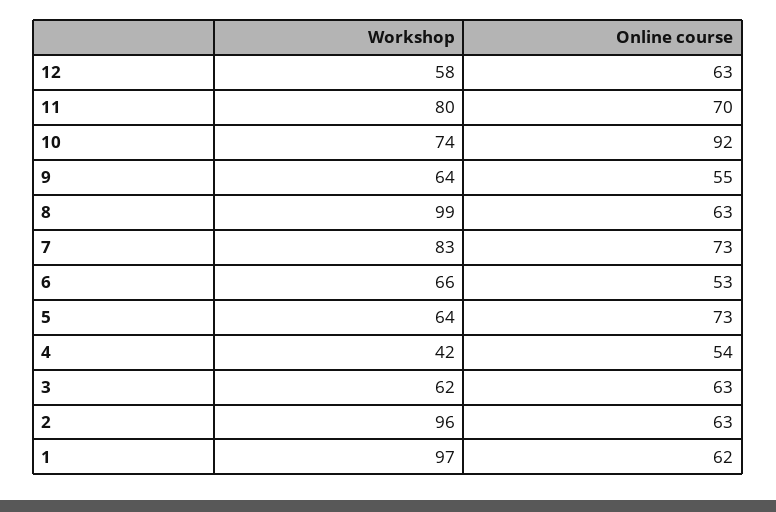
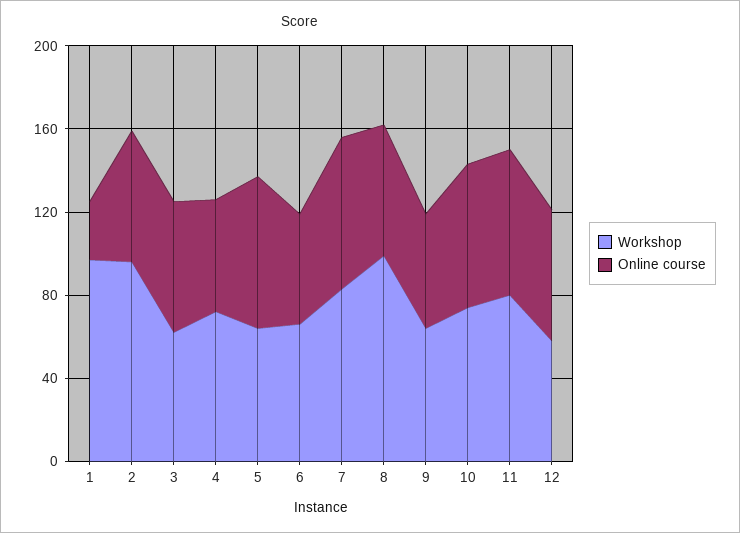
Online course, 10: 92 -> 70
Workshop, 4: 42 -> 70
Online course, 1: 62 -> 30

